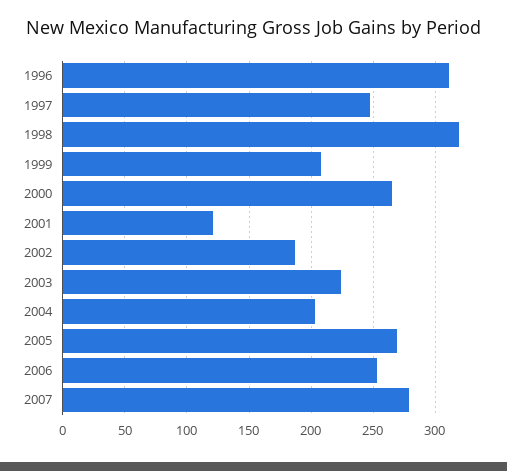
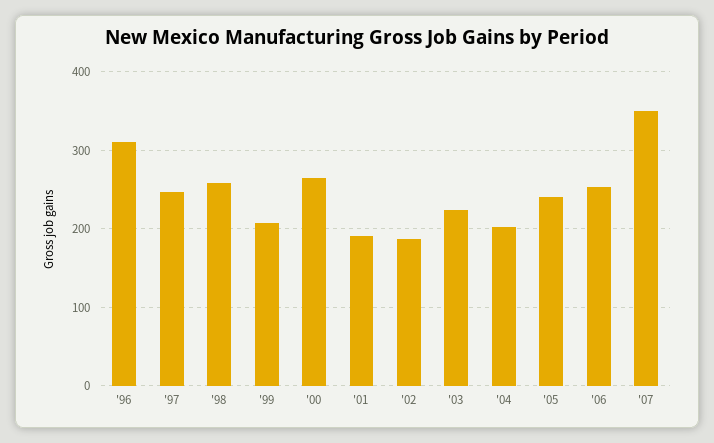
1998: 320 -> 260
2001: 120 -> 190
2005: 270 -> 240
2007: 280 -> 350

